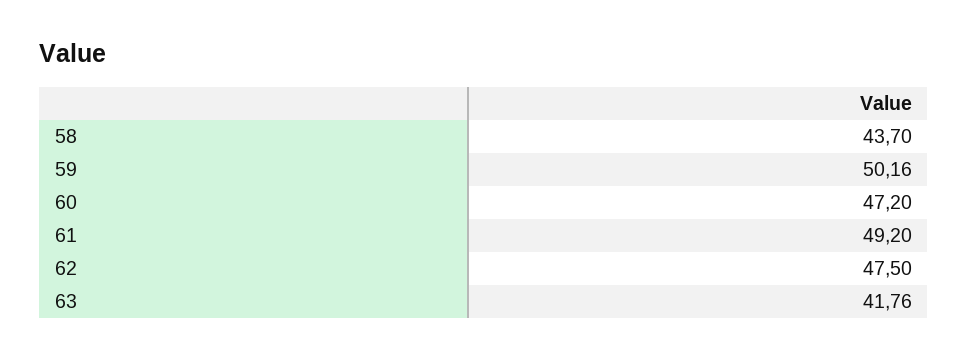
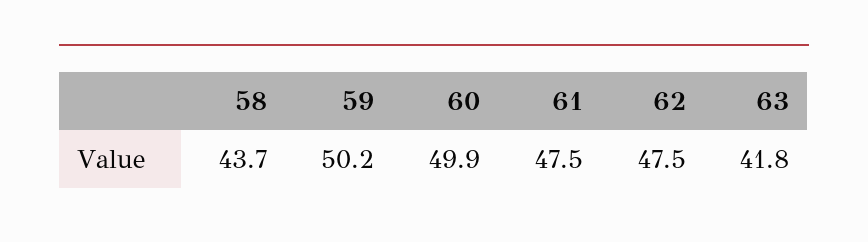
60: 47.2 -> 49.9
61: 49.2 -> 47.5

